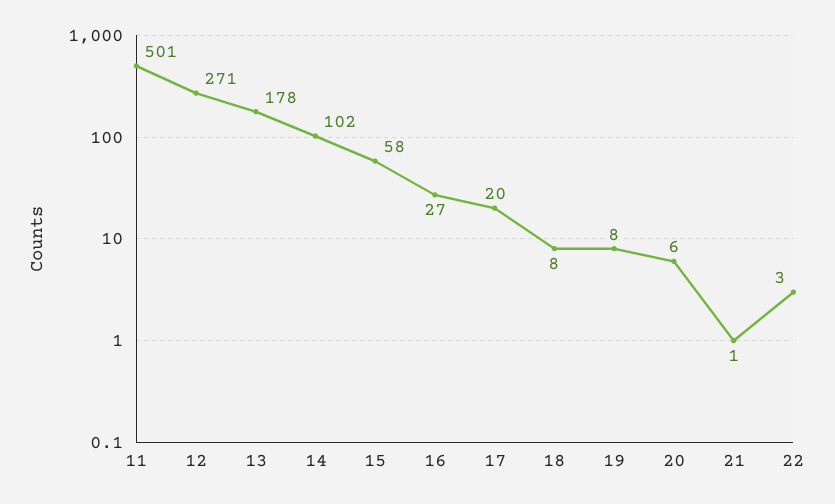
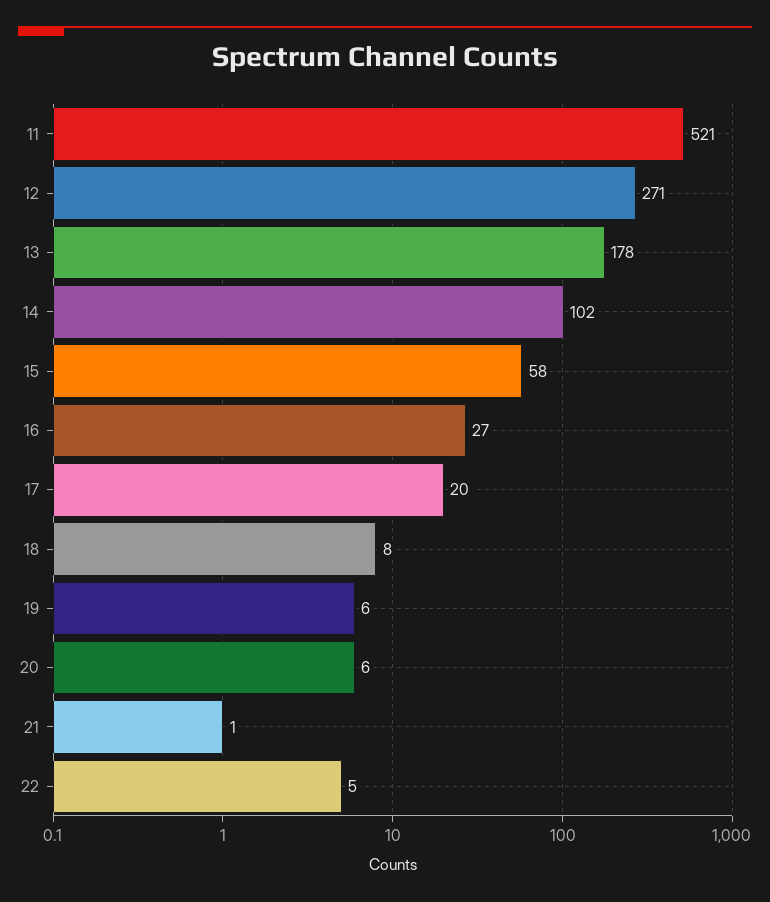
11: 501 -> 521
19: 8 -> 6
22: 3 -> 5

